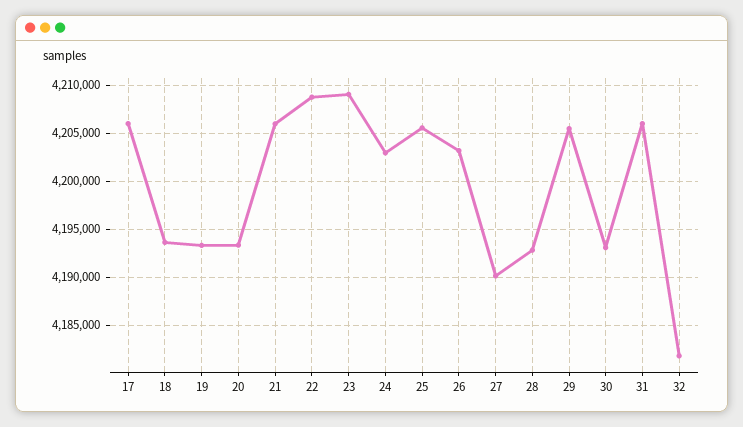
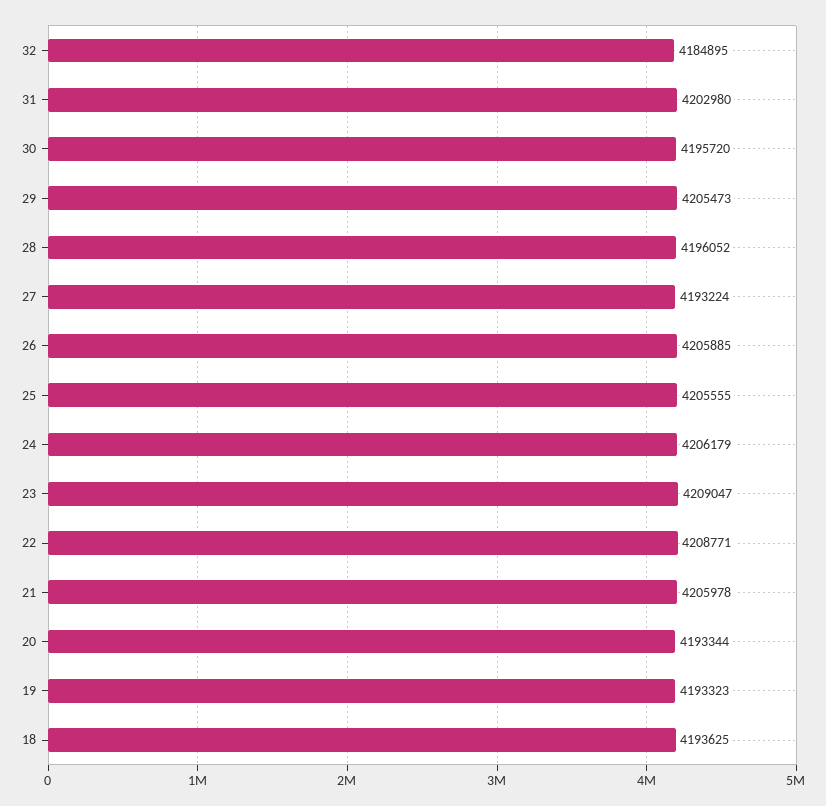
17: 4206000 -> none
24: 4203000 -> 4206179
26: 4203000 -> 4205885
27: 4190000 -> 4193224
28: 4193000 -> 4196052
30: 4193000 -> 4195720
31: 4206000 -> 4202980
32: 4182000 -> 4184895

